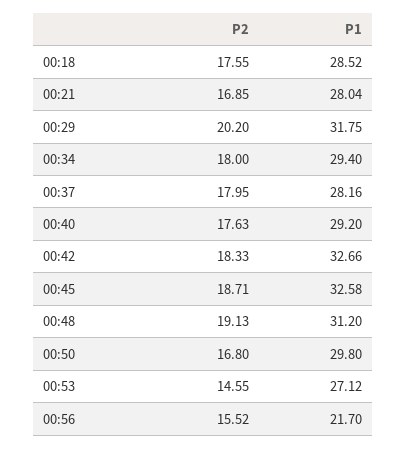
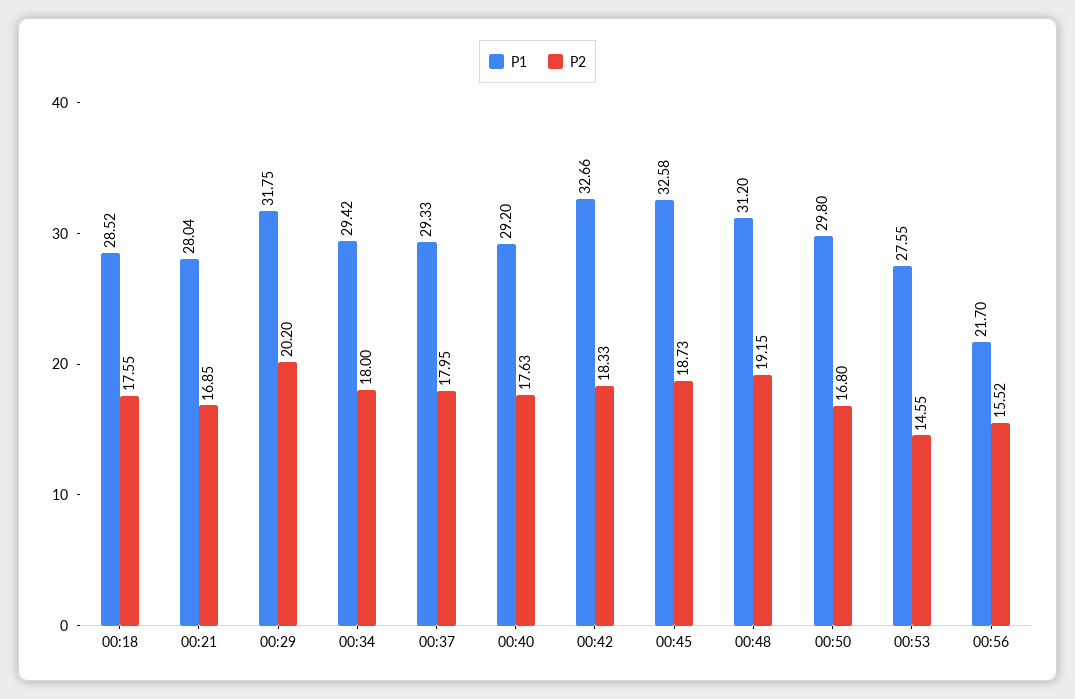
P1, 00:34: 29.4 -> 29.42
P1, 00:37: 28.16 -> 29.33
P2, 00:45: 18.71 -> 18.73
P2, 00:48: 19.13 -> 19.15
P1, 00:53: 27.12 -> 27.55

